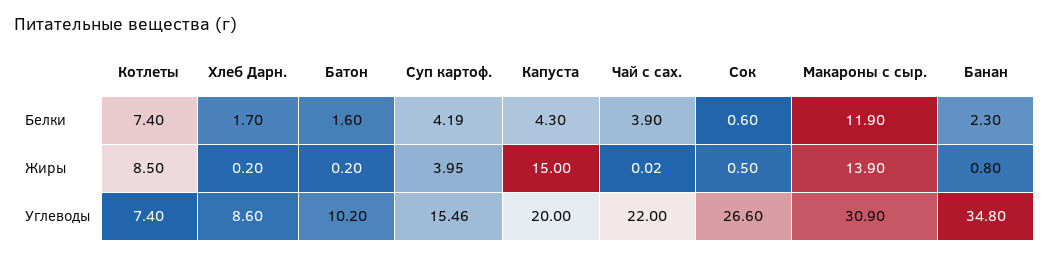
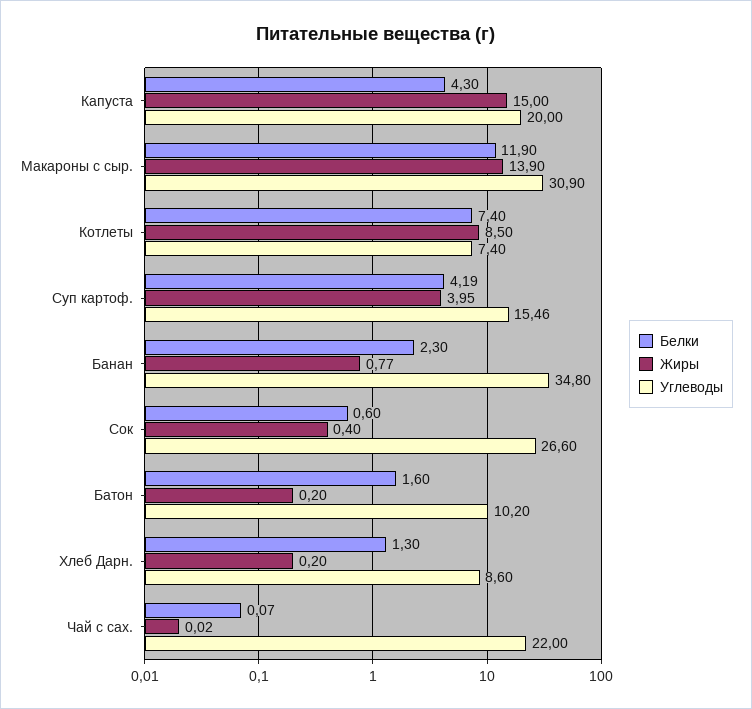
Белки, Хлеб Дарн.: 1.7 -> 1.3
Белки, Чай с сах.: 3.9 -> 0.07
Жиры, Сок: 0.5 -> 0.4
Жиры, Банан: 0.8 -> 0.77

